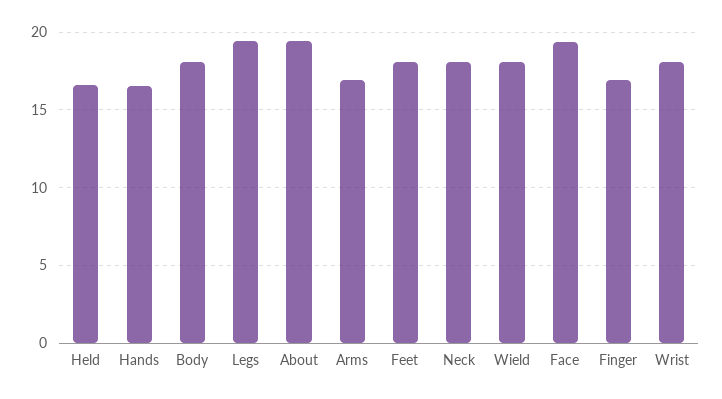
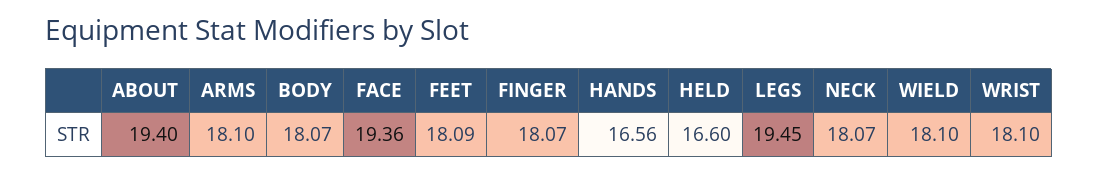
Arms: 17 -> 18.1
Finger: 17 -> 18.07

